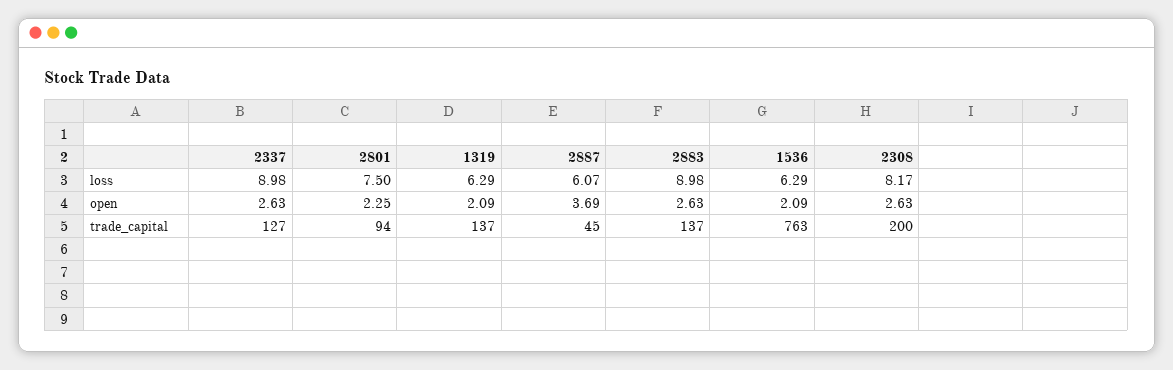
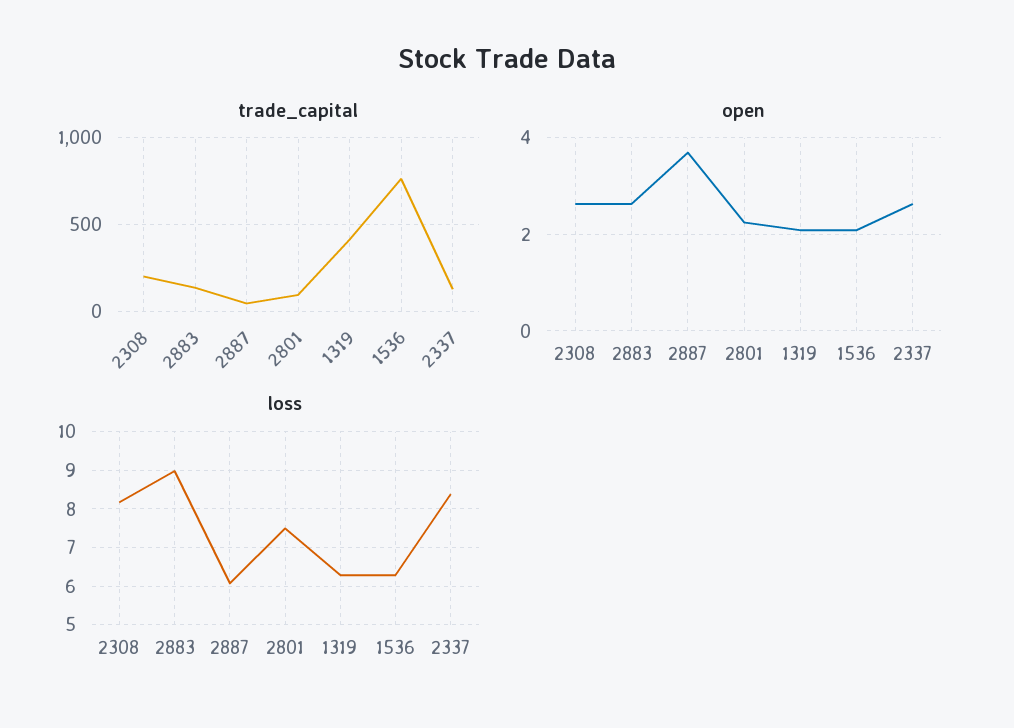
loss, 2337: 8.98 -> 8.4
trade_capital, 1319: 137 -> 400

